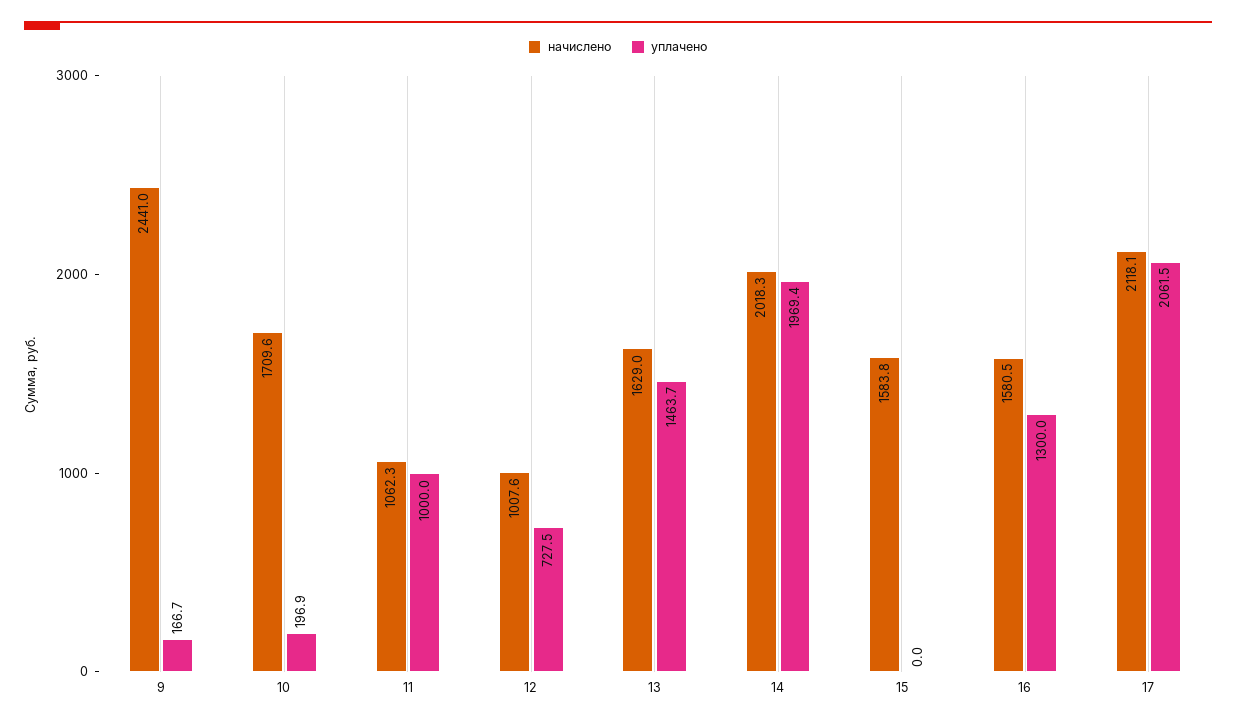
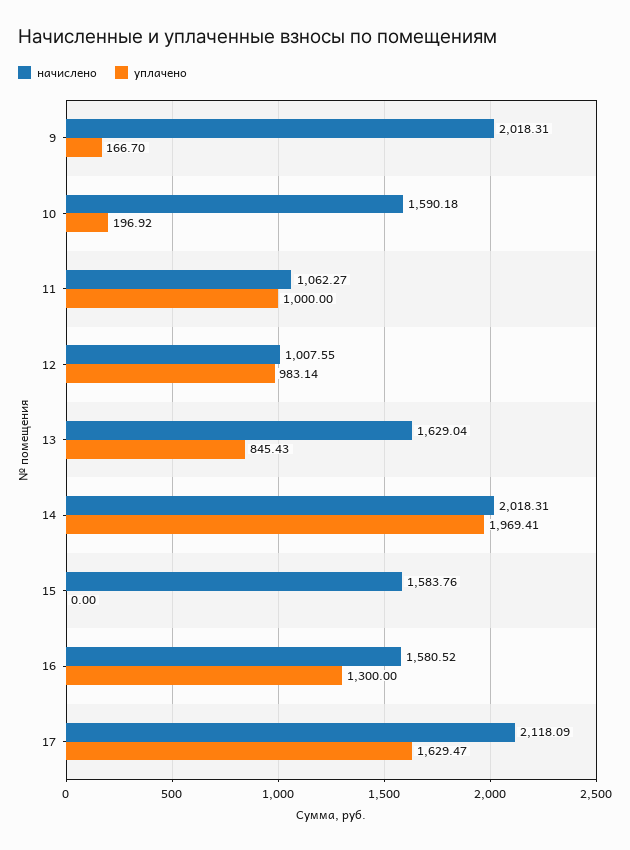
начислено, 9: 2441 -> 2018.31
начислено, 10: 1709.6 -> 1590.18
уплачено, 12: 727.5 -> 983.14
уплачено, 13: 1463.7 -> 845.43
уплачено, 17: 2061.5 -> 1629.47

